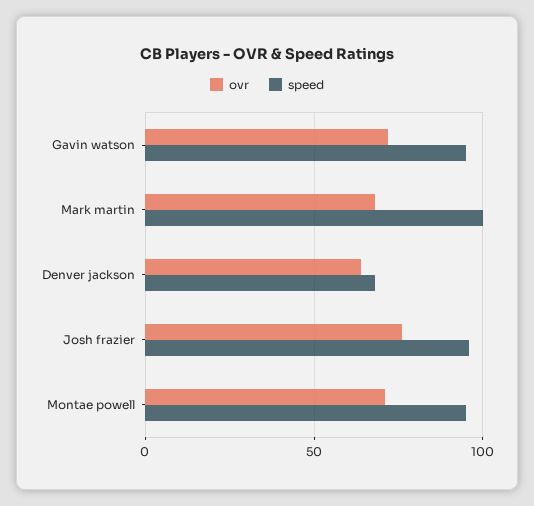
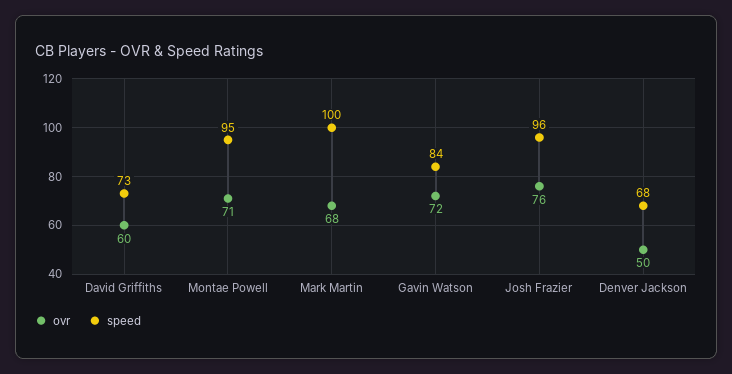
speed, Gavin watson: 95 -> 84
ovr, Denver jackson: 65 -> 50
ovr, David Griffiths: none -> 60
speed, David Griffiths: none -> 73

